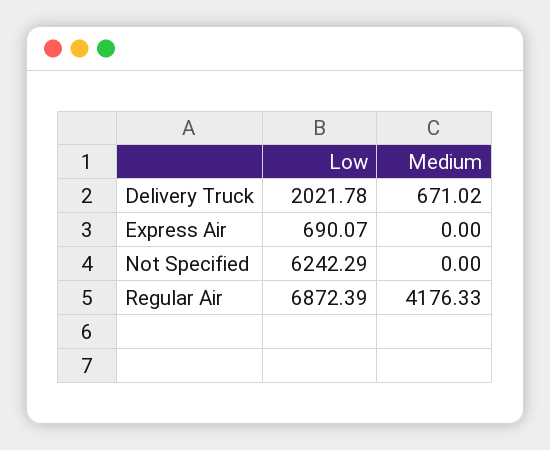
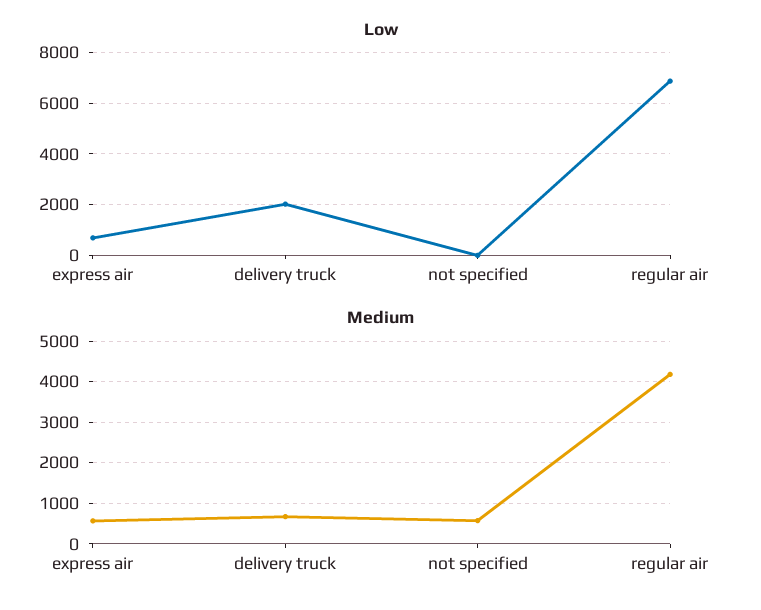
Medium, Express Air: 0 -> 600
Low, Not Specified: 6242.29 -> 0
Medium, Not Specified: 0 -> 600

